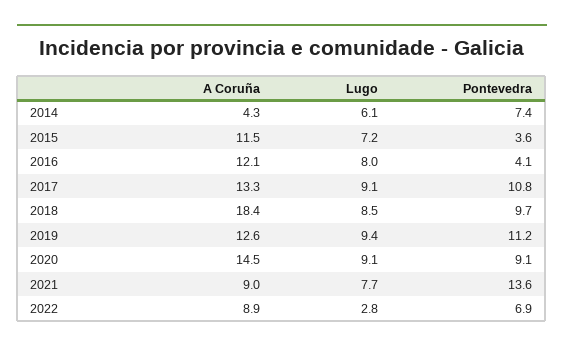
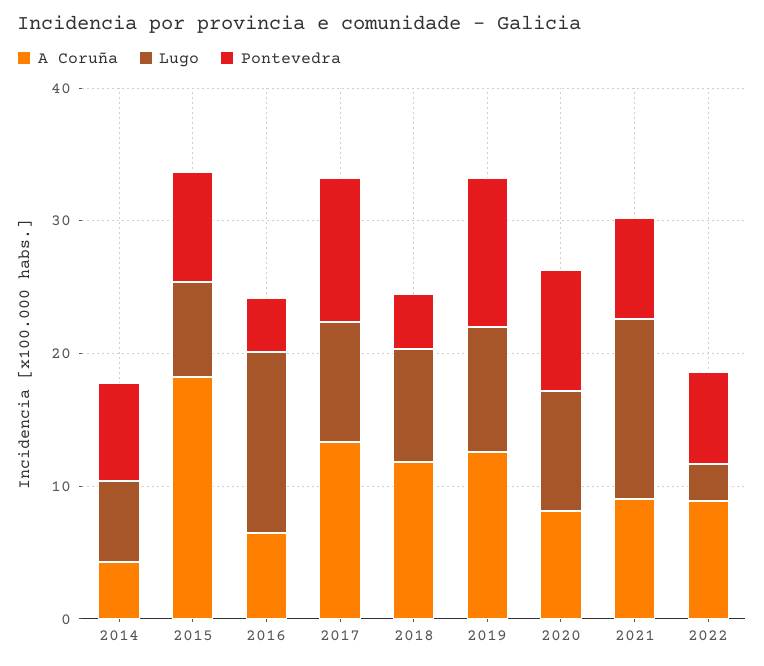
A Coruña, 2015: 11.5 -> 18
Pontevedra, 2015: 3.6 -> 8
A Coruña, 2016: 12.1 -> 6
Lugo, 2016: 8 -> 14
A Coruña, 2018: 18.4 -> 12
Pontevedra, 2018: 9.7 -> 4
A Coruña, 2020: 14.5 -> 8
Lugo, 2021: 7.7 -> 14
Pontevedra, 2021: 13.6 -> 8

